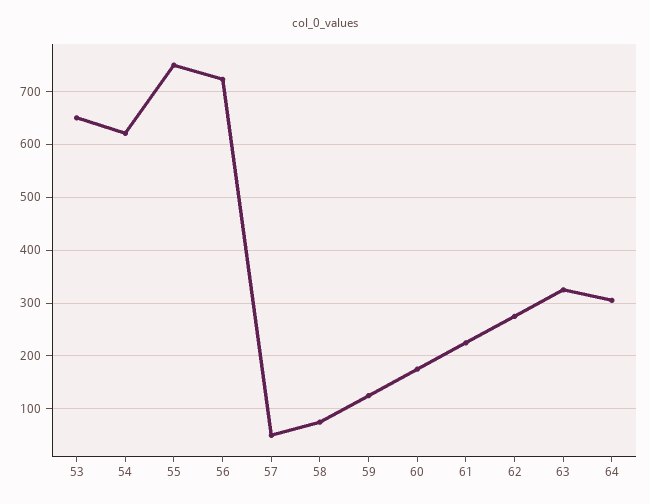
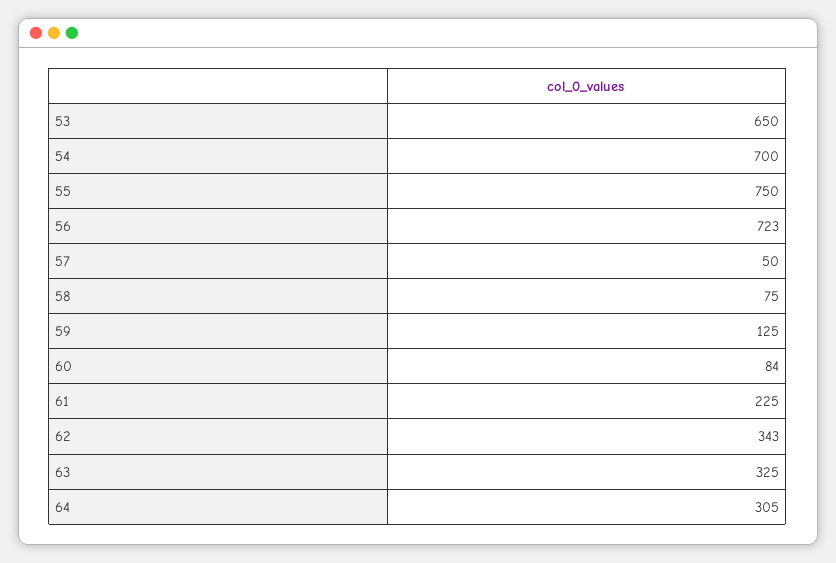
54: 620 -> 700
60: 180 -> 84
62: 280 -> 343

